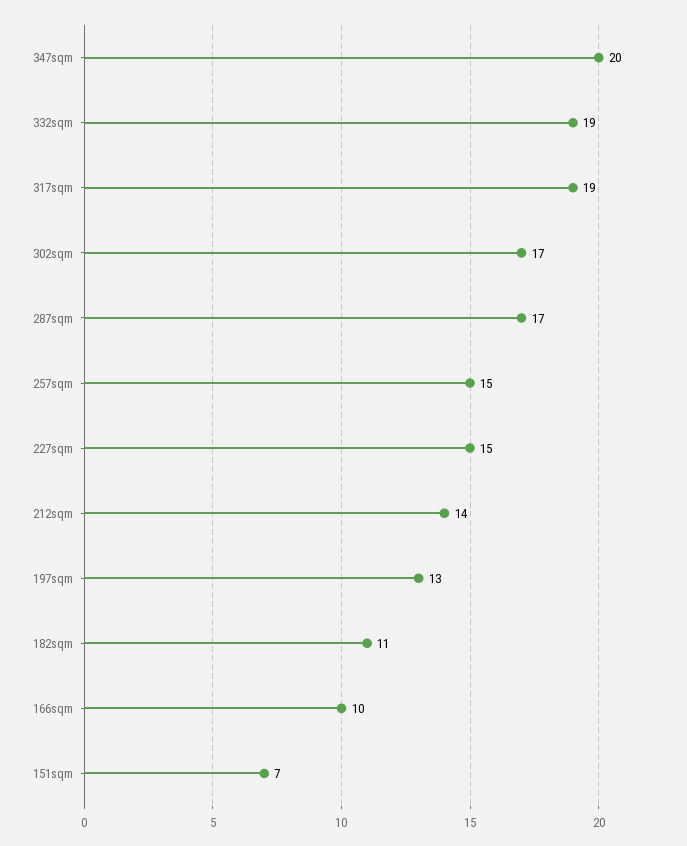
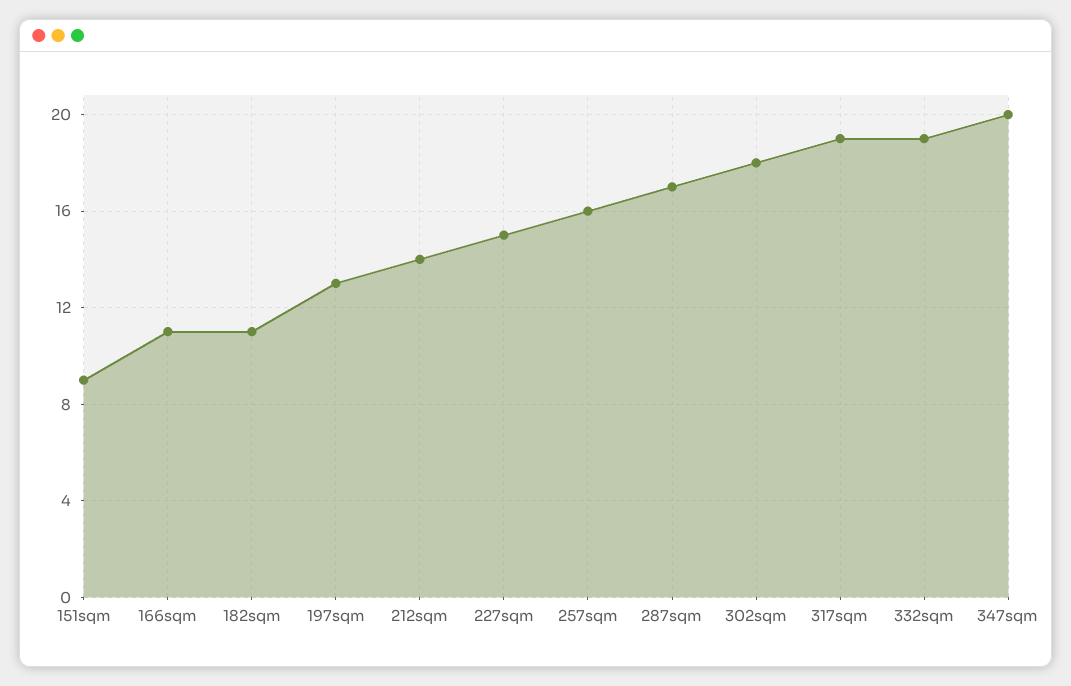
302sqm: 17 -> 18
257sqm: 15 -> 16
166sqm: 10 -> 11
151sqm: 7 -> 9

